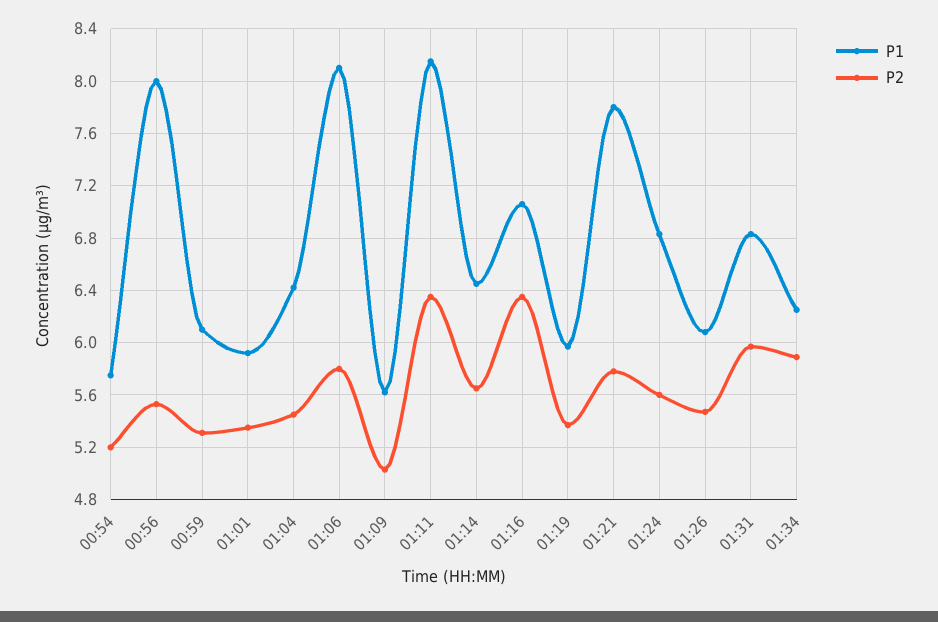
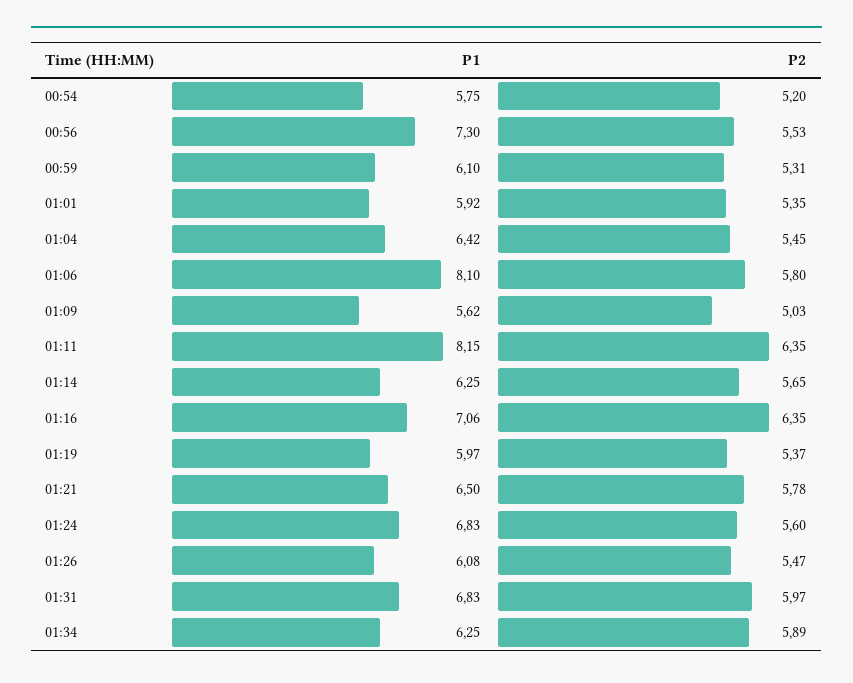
P1, 00:56: 8 -> 7.3
P1, 01:14: 6.45 -> 6.25
P1, 01:21: 7.8 -> 6.5

